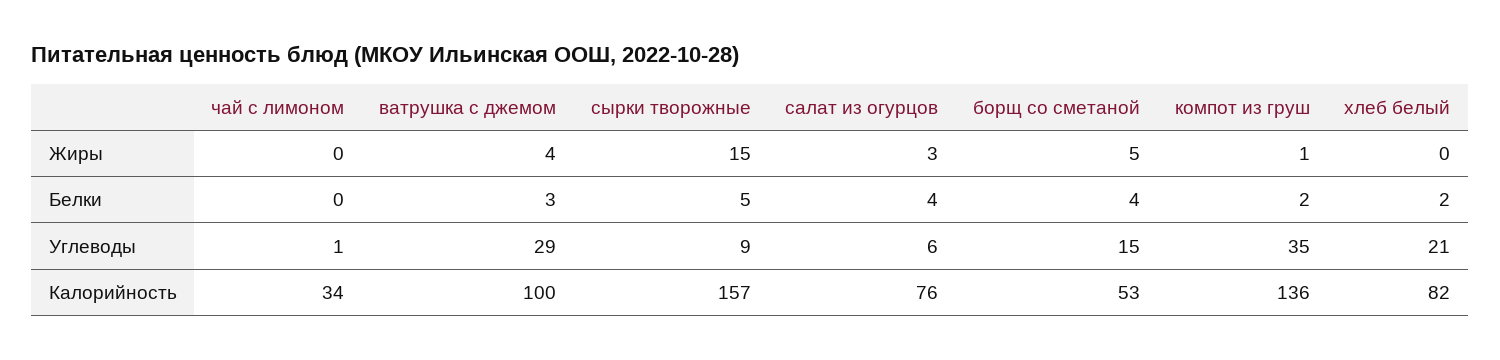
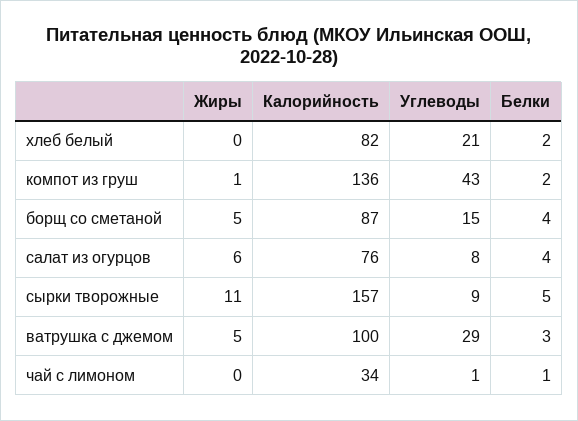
ватрушка с джемом, Жиры: 4 -> 5
сырки творожные, Жиры: 15 -> 11
салат из огурцов, Жиры: 3 -> 6
чай с лимоном, Белки: 0 -> 1
салат из огурцов, Углеводы: 6 -> 8
компот из груш, Углеводы: 35 -> 43
борщ со сметаной, Калорийность: 53 -> 87

